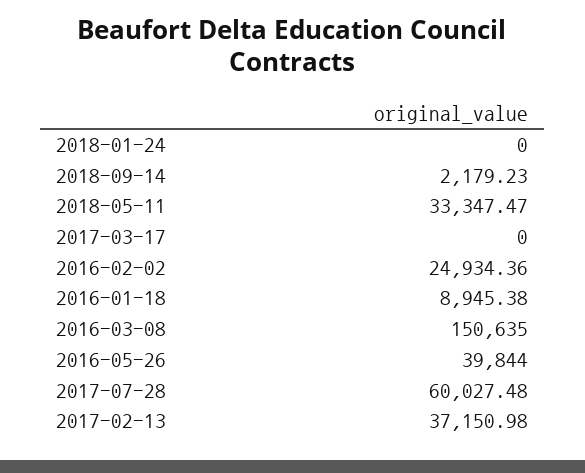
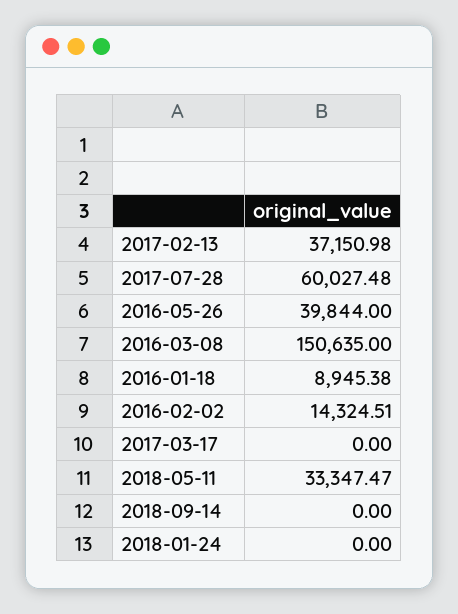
2018-09-14: 2179.23 -> 0
2016-02-02: 24934.36 -> 14324.51

